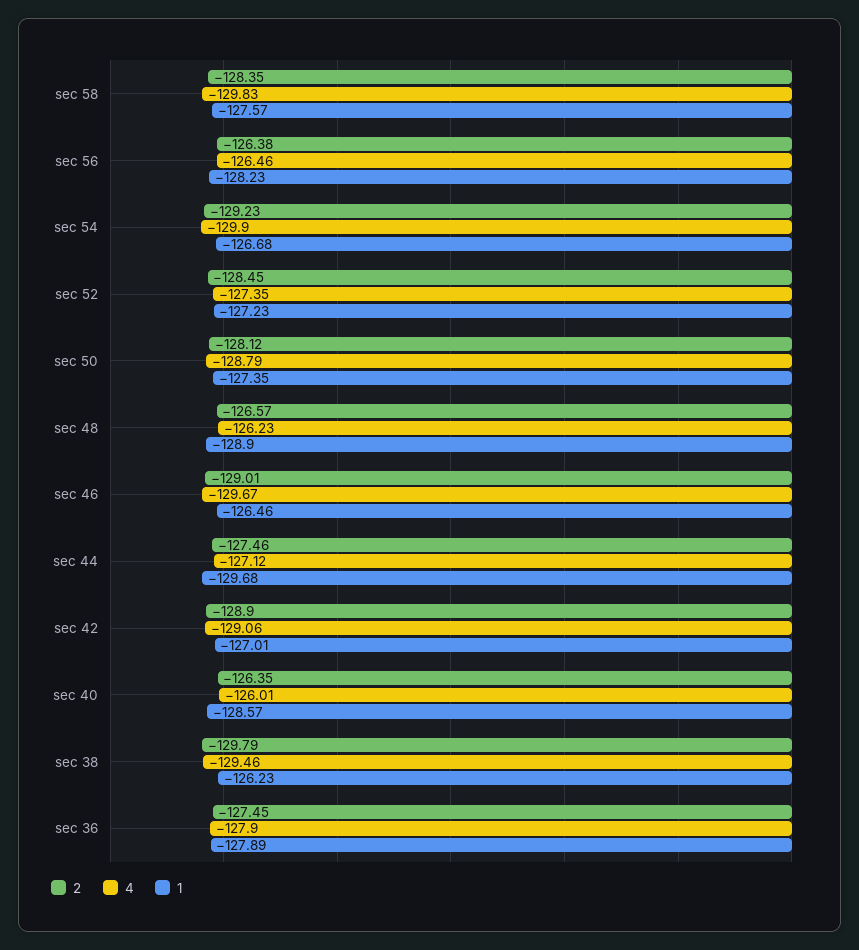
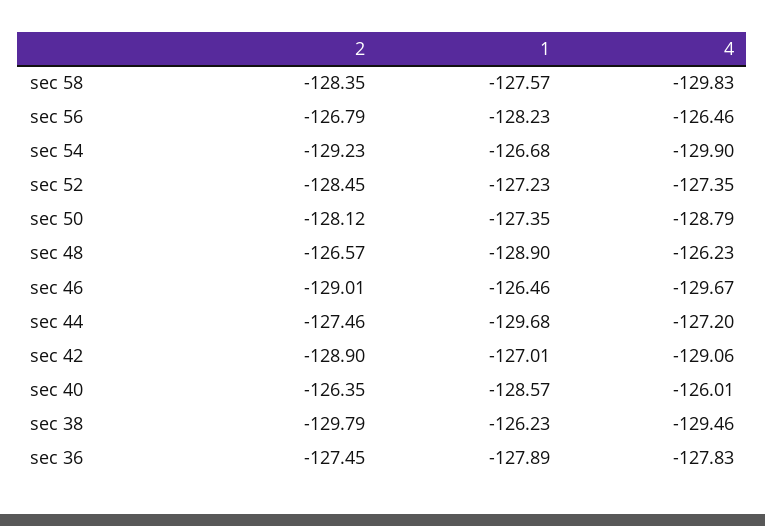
2, sec 56: -126.38 -> -126.79
4, sec 44: -127.12 -> -127.2
4, sec 36: -127.9 -> -127.83

